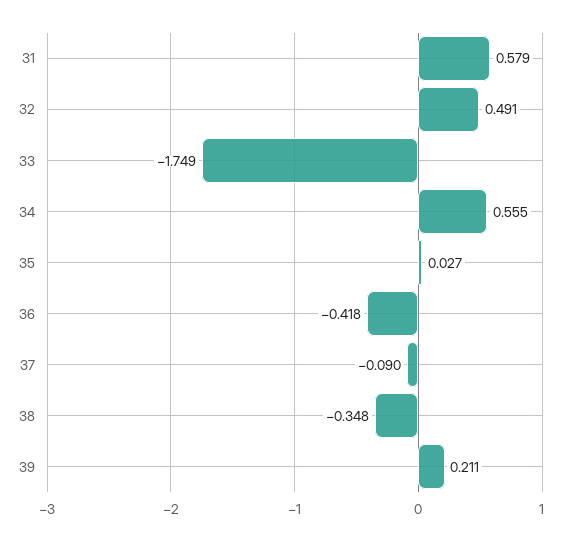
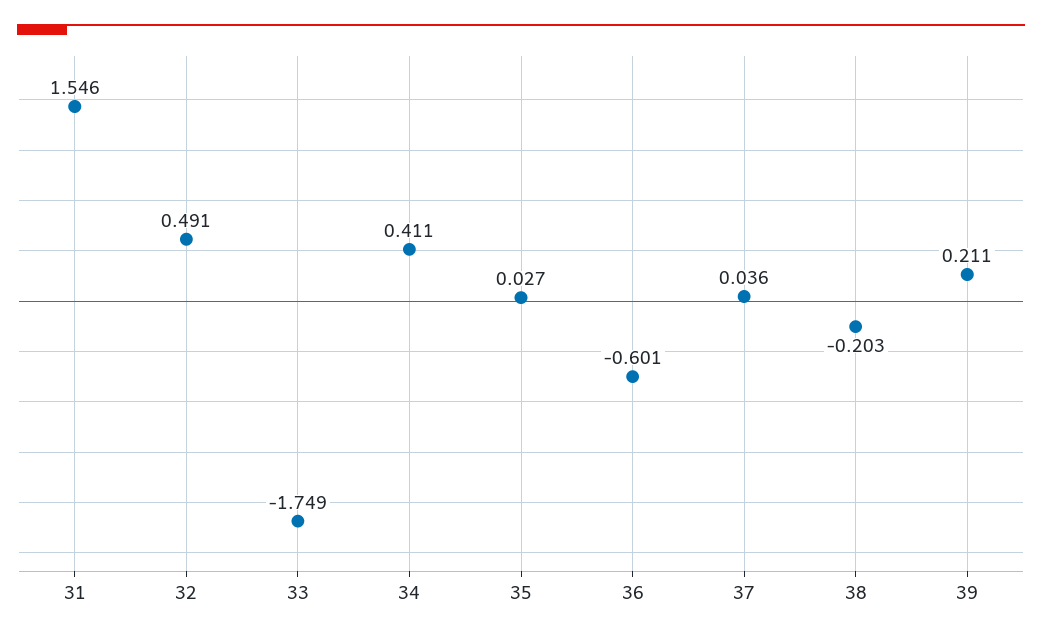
31: 0.579 -> 1.546
34: 0.555 -> 0.411
36: -0.418 -> -0.601
37: -0.09 -> 0.036
38: -0.348 -> -0.203

